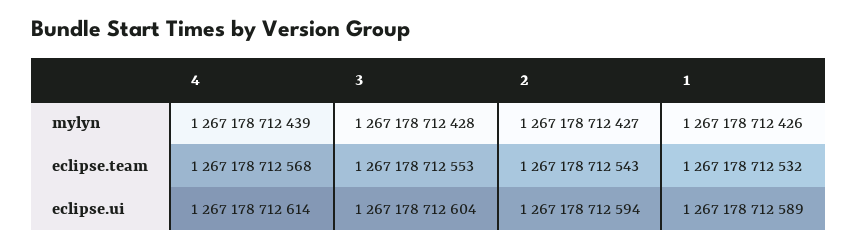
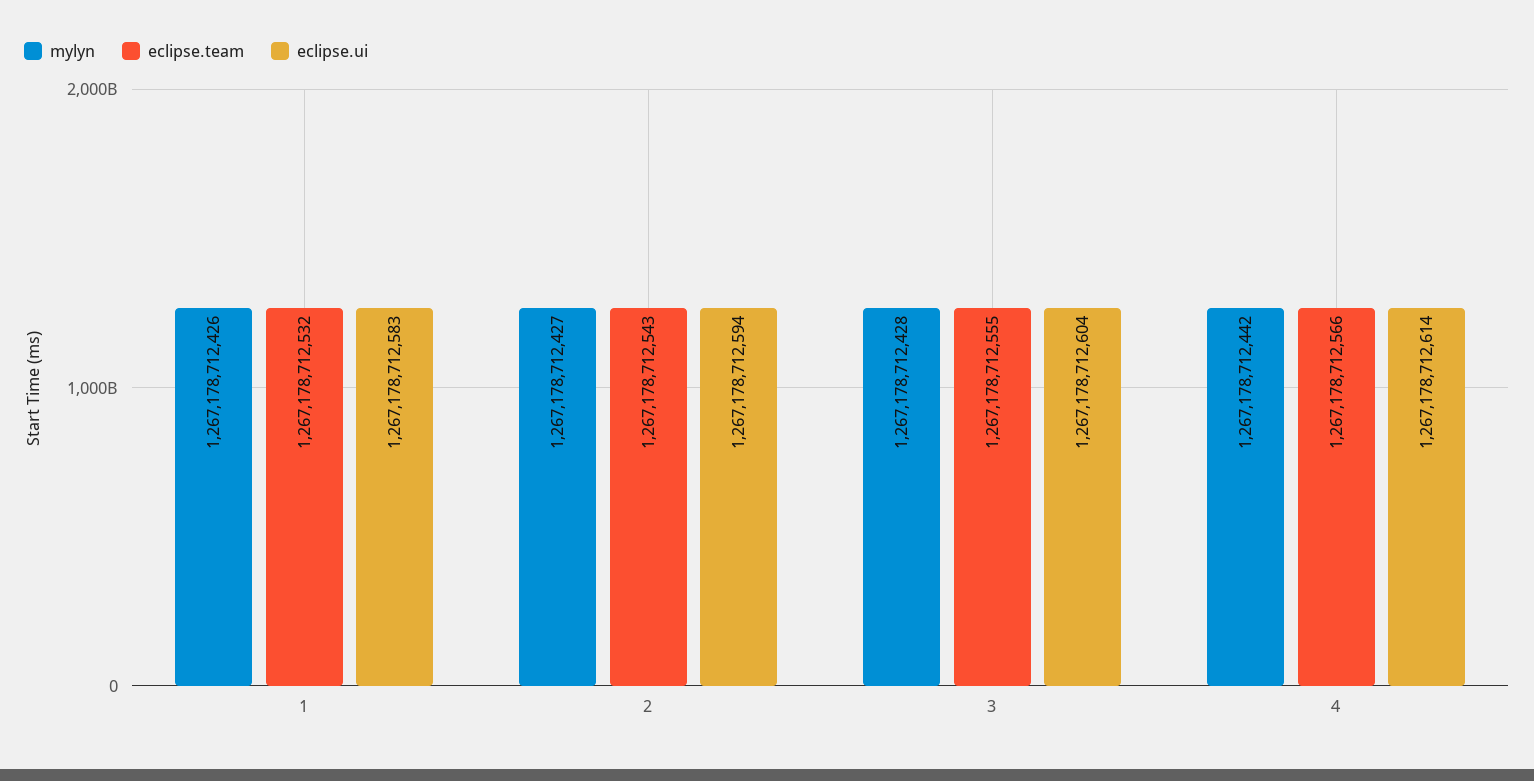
mylyn, 4: 1267178712439 -> 1267178712442
eclipse.team, 4: 1267178712568 -> 1267178712566
eclipse.team, 3: 1267178712553 -> 1267178712555
eclipse.ui, 1: 1267178712589 -> 1267178712583

